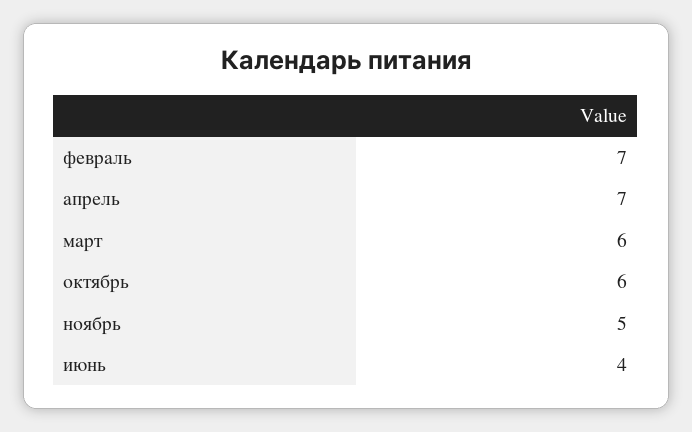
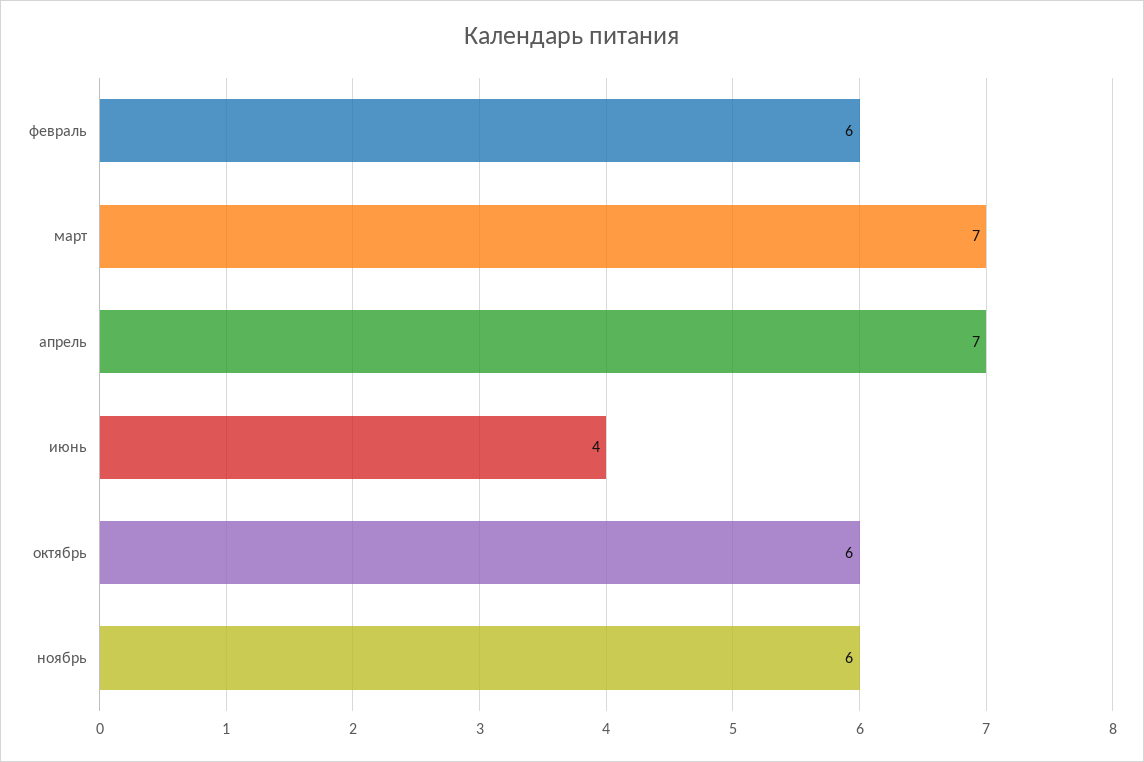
февраль: 7 -> 6
март: 6 -> 7
ноябрь: 5 -> 6

